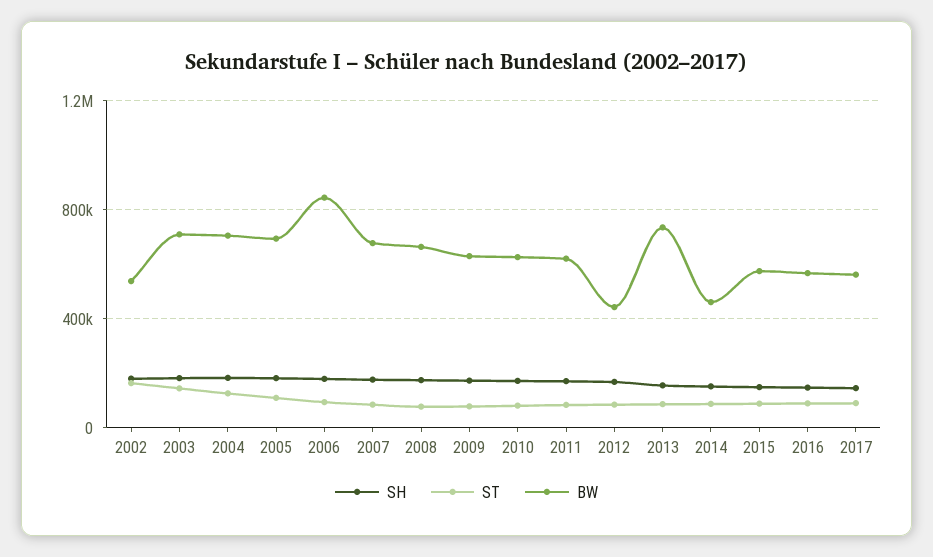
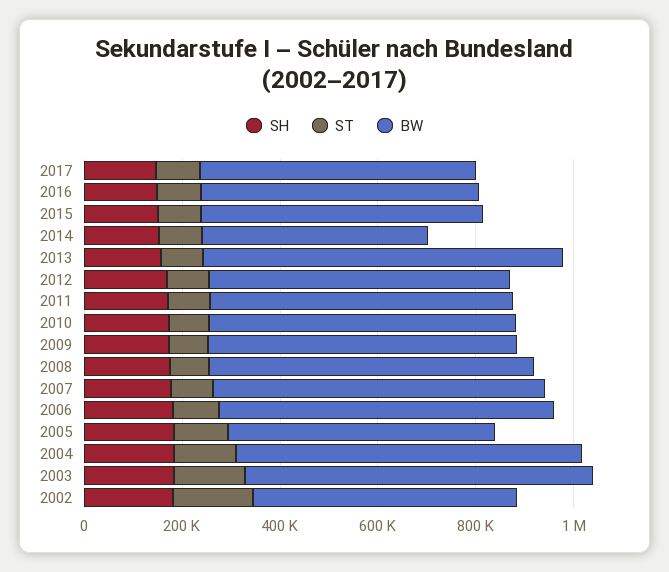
BW, 2005: 700000 -> 550000
BW, 2006: 850000 -> 700000
BW, 2012: 450000 -> 600000

